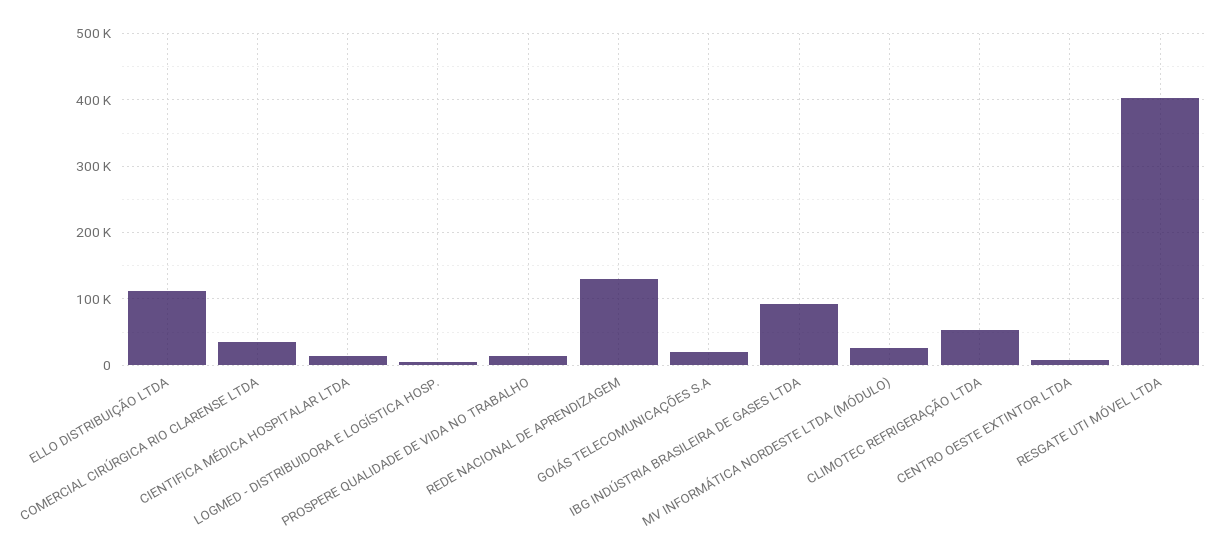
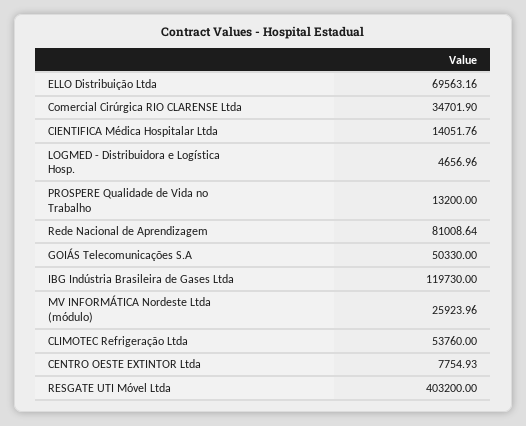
ELLO DISTRIBUIÇÃO LTDA: 110000 -> 69563.16
REDE NACIONAL DE APRENDIZAGEM: 130000 -> 81008.64
GOIÁS TELECOMUNICAÇÕES S.A: 20000 -> 50330
IBG INDÚSTRIA BRASILEIRA DE GASES LTDA: 90000 -> 119730

